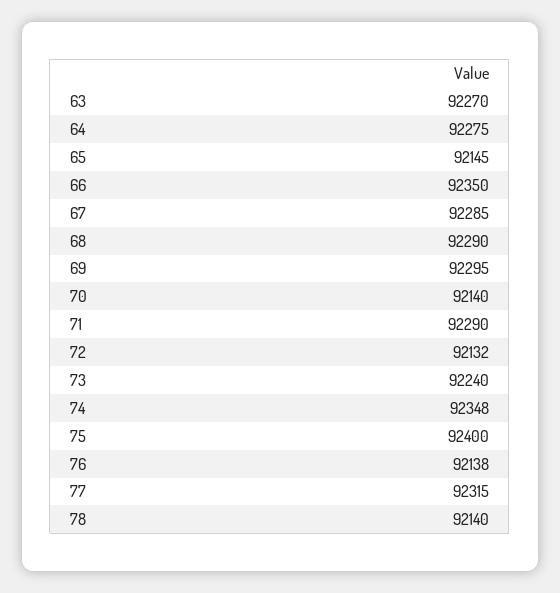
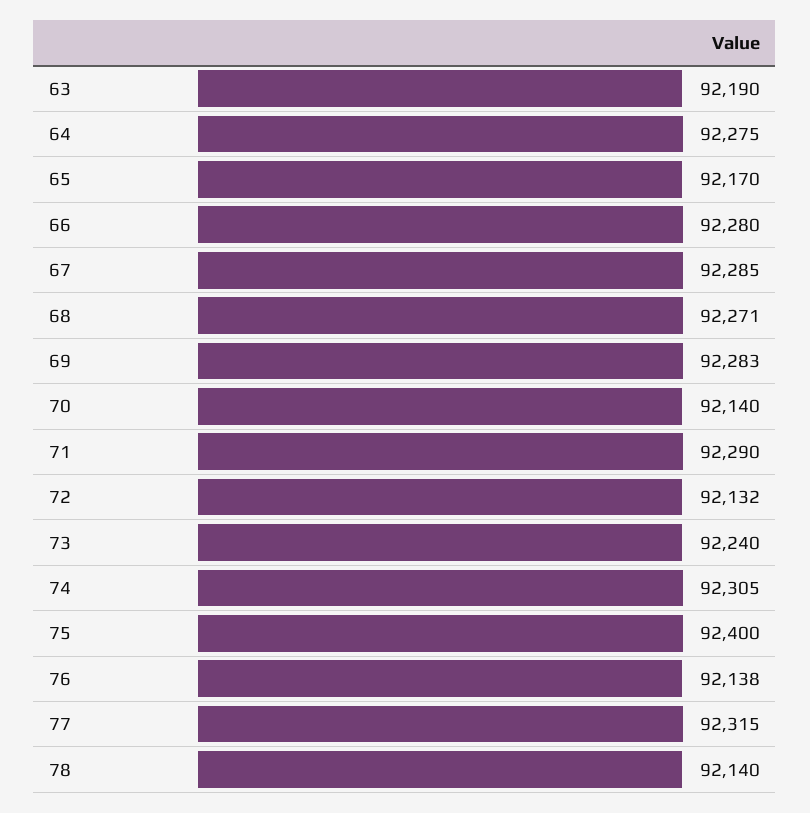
63: 92270 -> 92190
65: 92145 -> 92170
66: 92350 -> 92280
68: 92290 -> 92271
69: 92295 -> 92283
74: 92348 -> 92305

